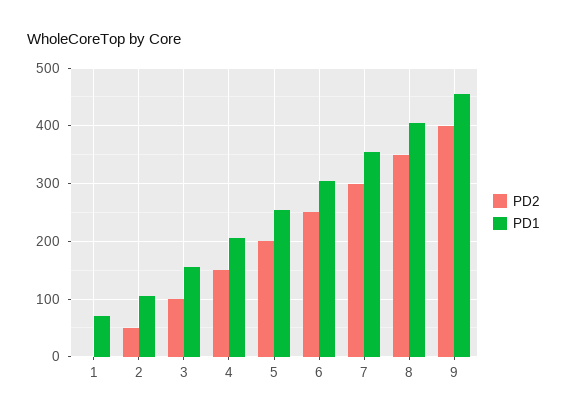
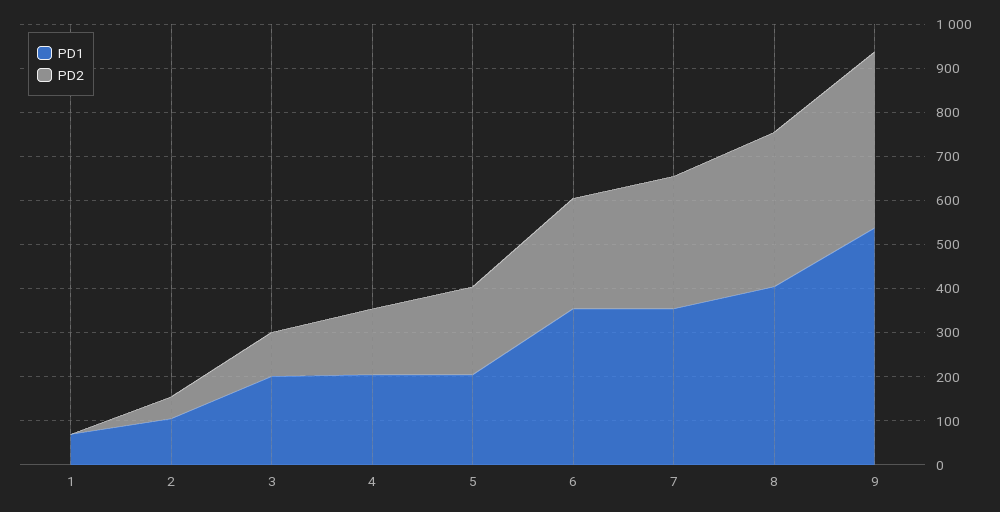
PD1, 3: 160 -> 200
PD1, 5: 260 -> 200
PD1, 6: 300 -> 360
PD1, 9: 460 -> 540

